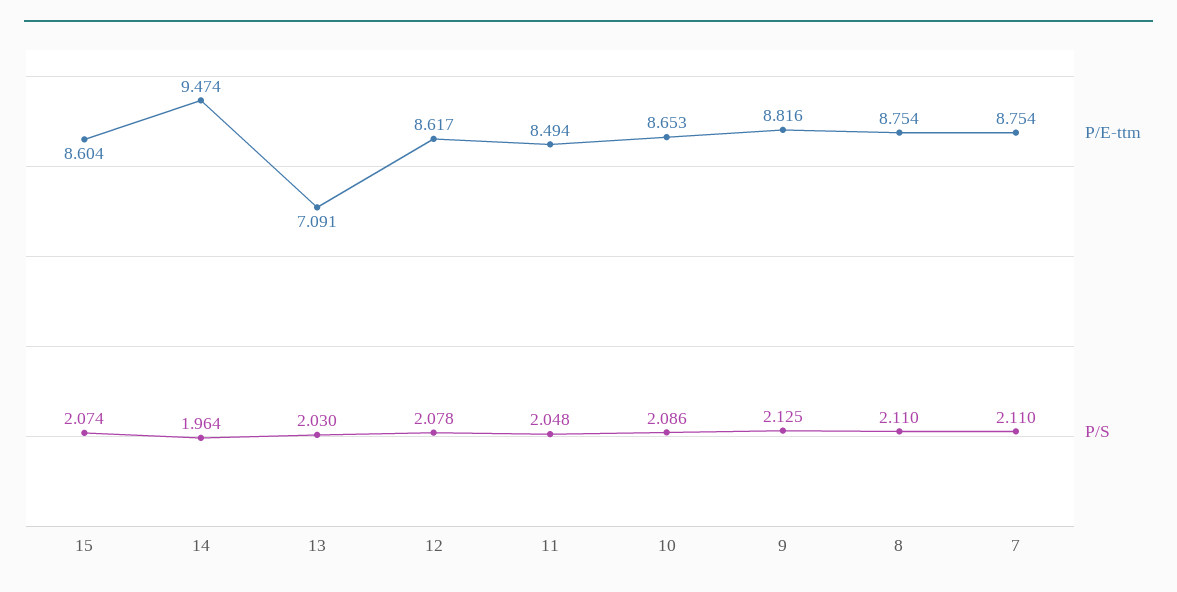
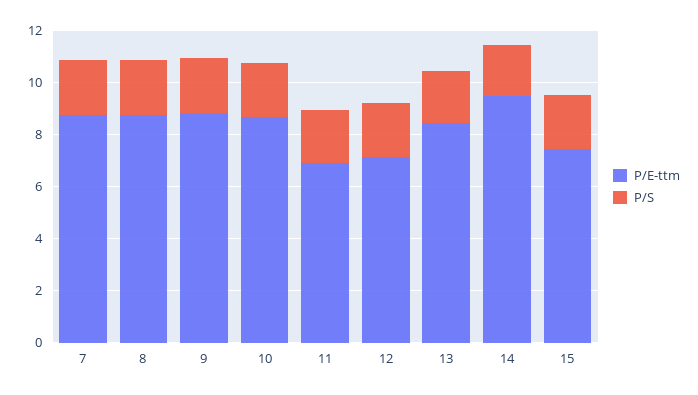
P/E-ttm, 15: 8.604 -> 7.5
P/E-ttm, 13: 7.091 -> 8.5
P/E-ttm, 12: 8.617 -> 7
P/E-ttm, 11: 8.494 -> 7

